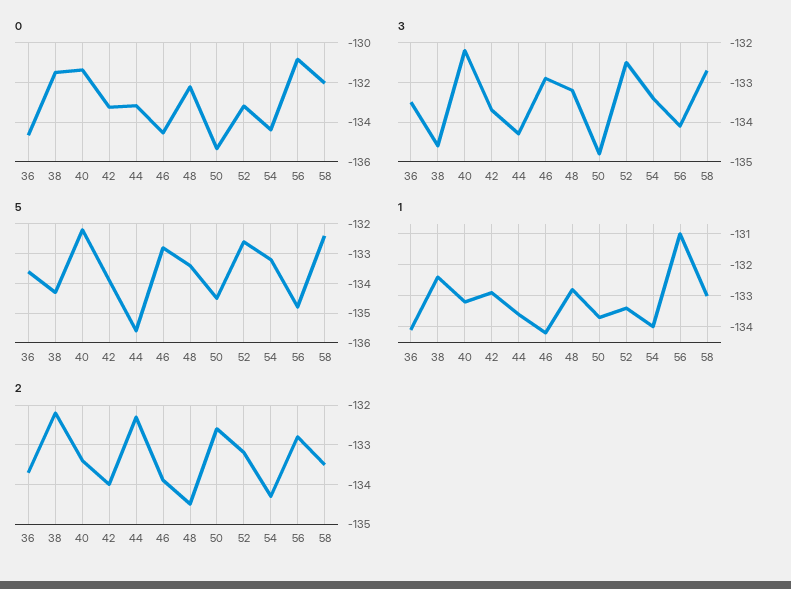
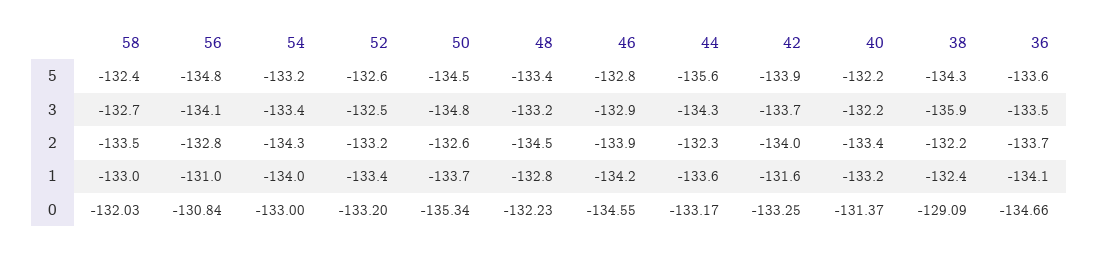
0, 38: -131.5 -> -129.09
0, 54: -134.5 -> -133
3, 38: -134.5 -> -135.9
1, 42: -133 -> -131.6

